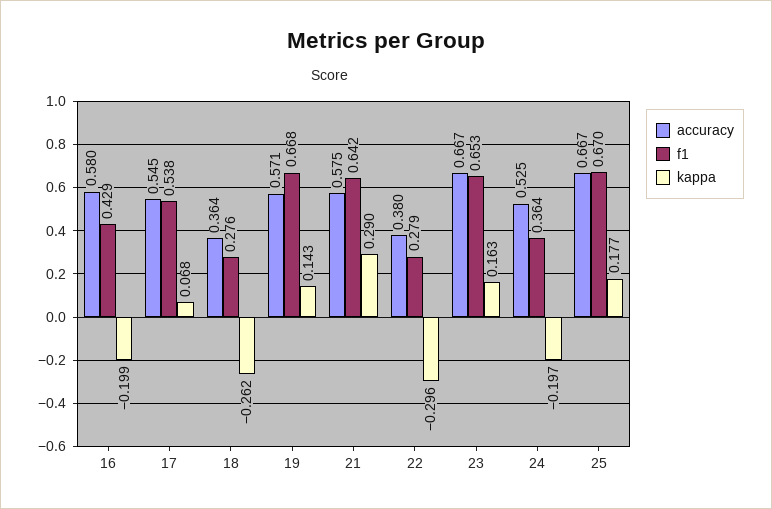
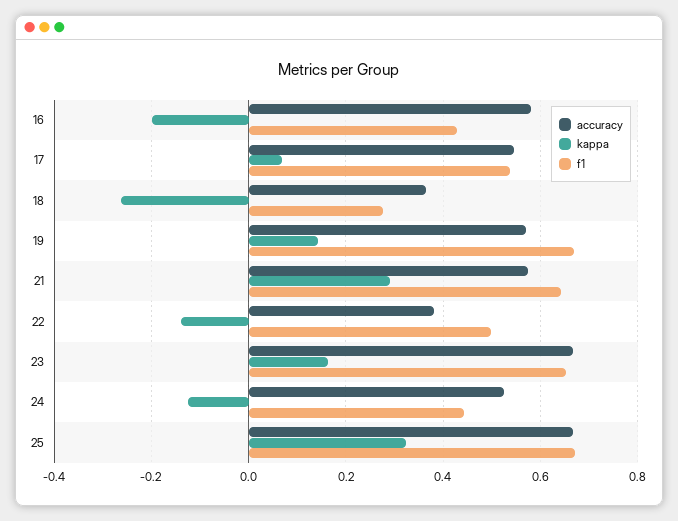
f1, 22: 0.279 -> 0.5
kappa, 22: -0.296 -> -0.14
f1, 24: 0.364 -> 0.44
kappa, 24: -0.197 -> -0.12
kappa, 25: 0.177 -> 0.32

